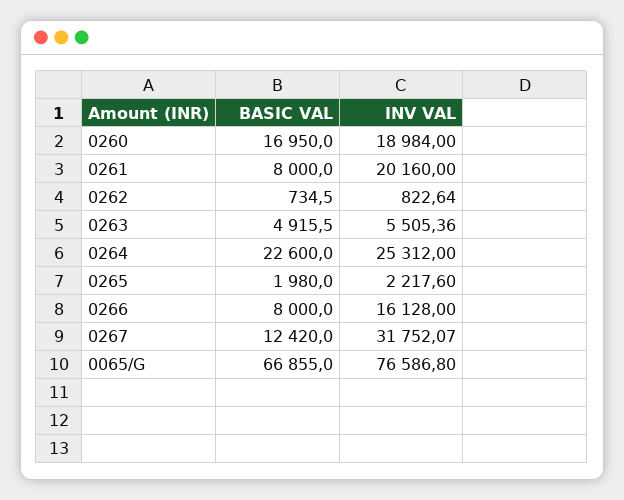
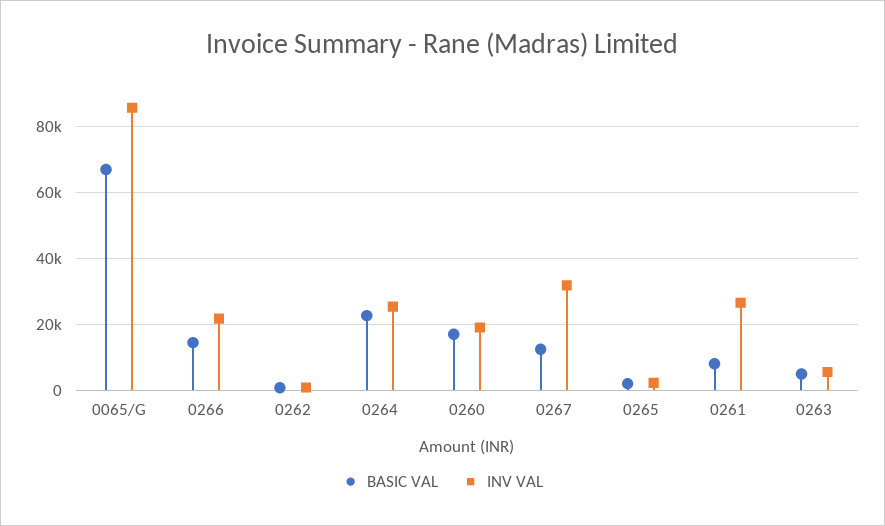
INV VAL, 0261: 20160 -> 26000
BASIC VAL, 0266: 8000 -> 14000
INV VAL, 0266: 16128 -> 22000
INV VAL, 0065/G: 76586.8 -> 86000

